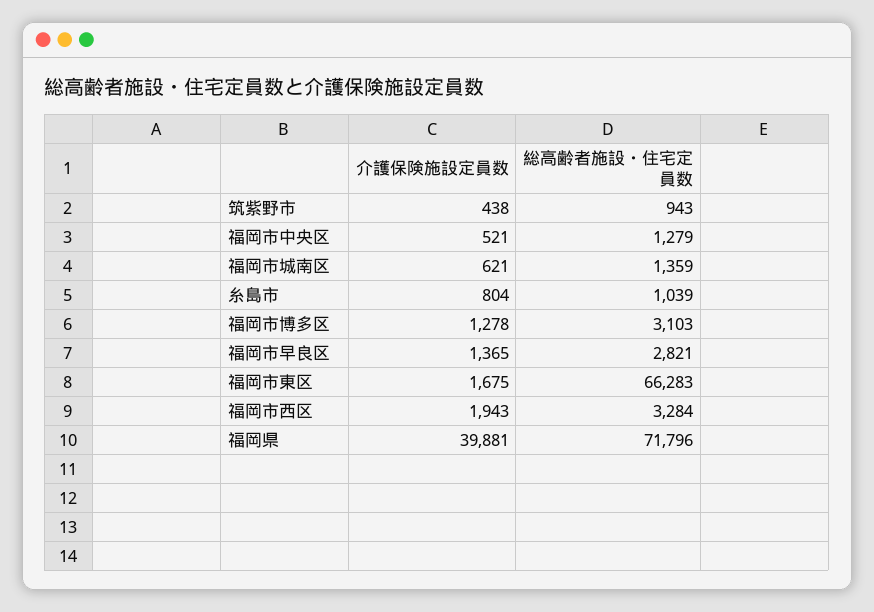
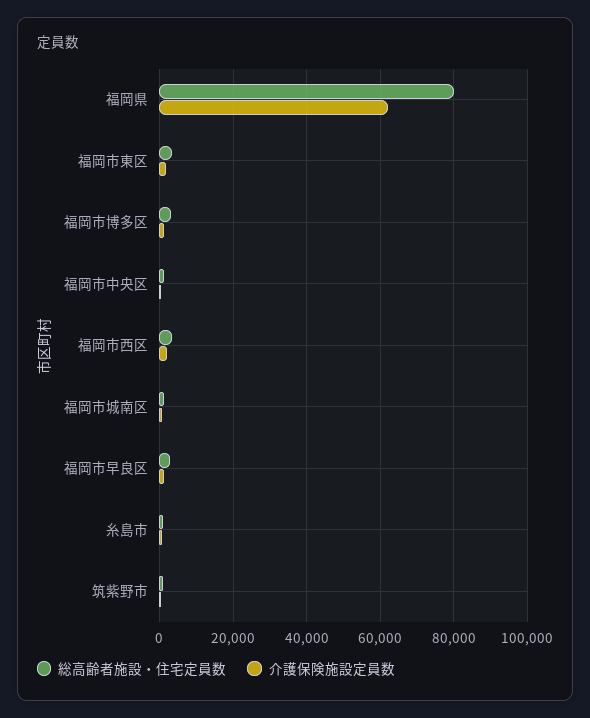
総高齢者施設・住宅定員数, 福岡市東区: 66283 -> 4000
介護保険施設定員数, 福岡県: 39881 -> 62000
総高齢者施設・住宅定員数, 福岡県: 71796 -> 80000

